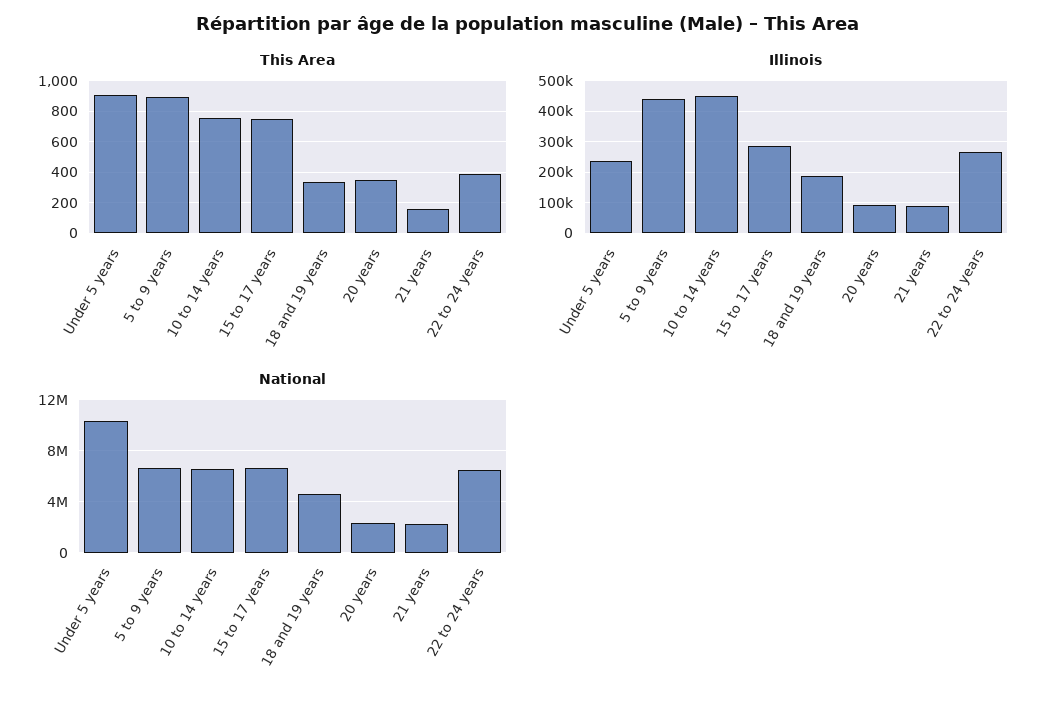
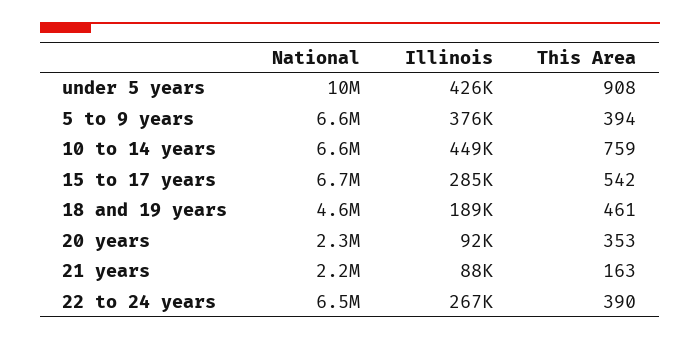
This Area, 5 to 9 years: 900 -> 394
This Area, 15 to 17 years: 750 -> 542
This Area, 18 and 19 years: 350 -> 461
Illinois, Under 5 years: 240000 -> 426000
Illinois, 5 to 9 years: 440000 -> 376000

